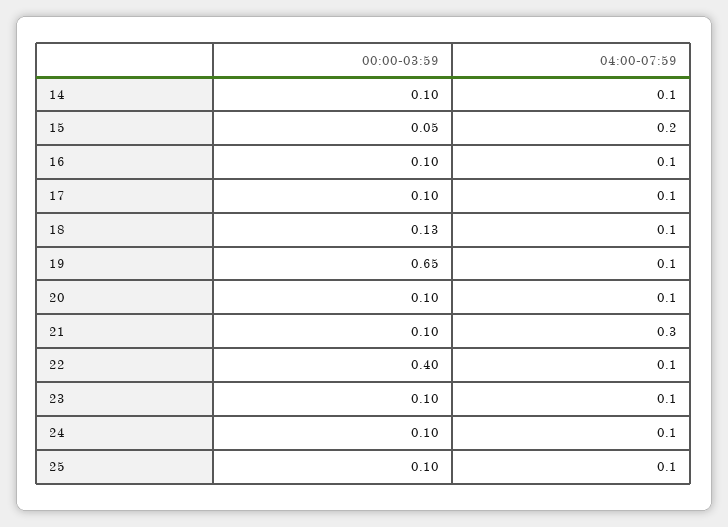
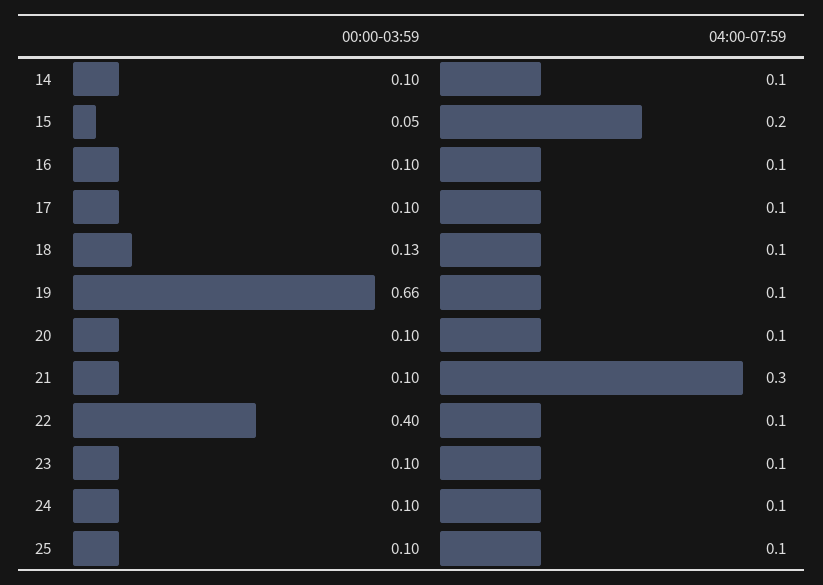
00:00-03:59, 19: 0.65 -> 0.66

